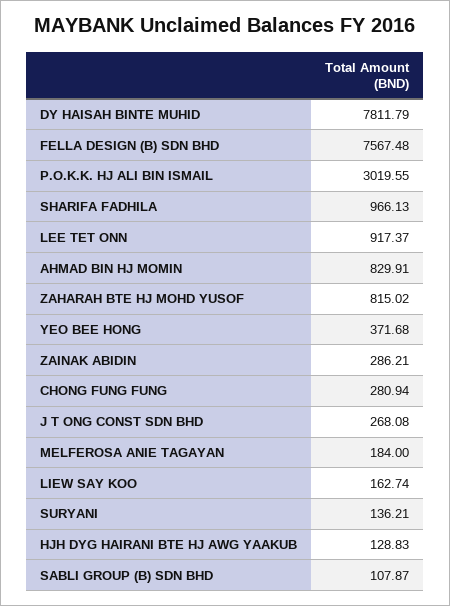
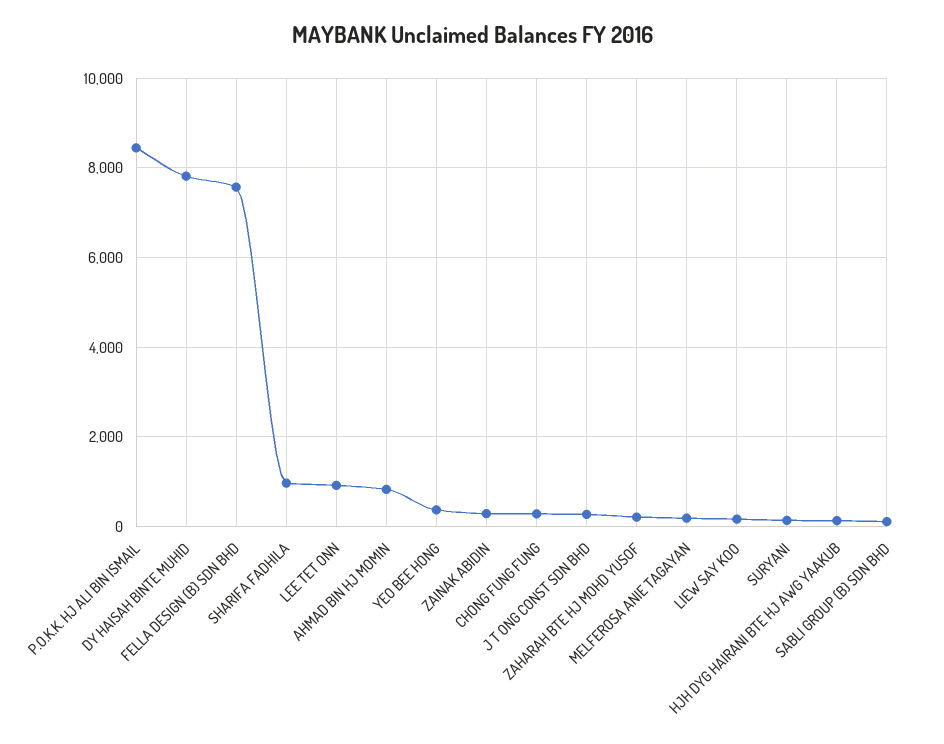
P.O.K.K. HJ ALI BIN ISMAIL: 3019.55 -> 8400
ZAHARAH BTE HJ MOHD YUSOF: 815.02 -> 200

